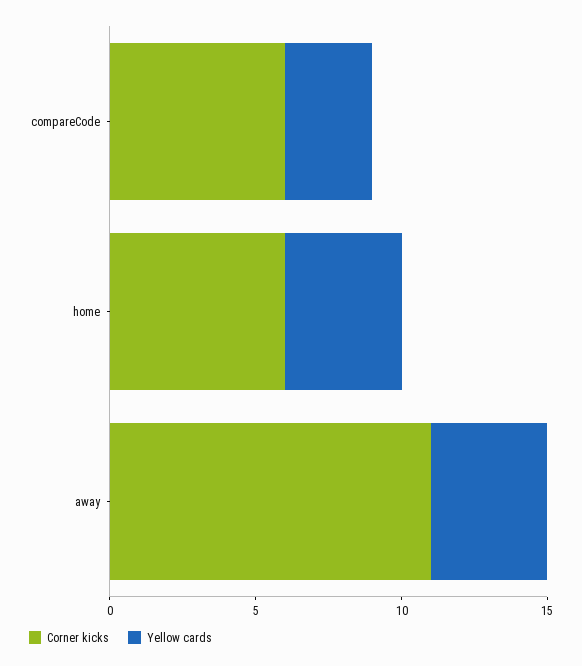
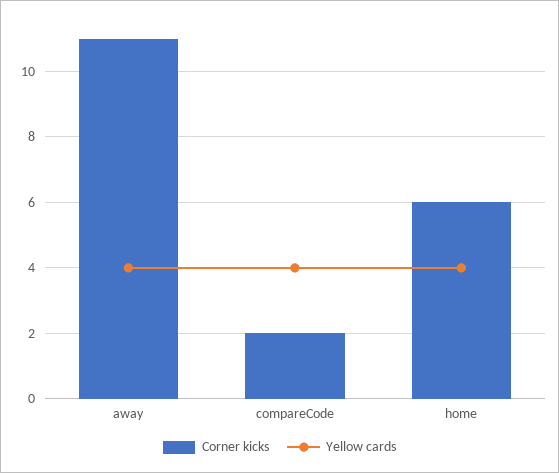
Corner kicks, compareCode: 6 -> 2
Yellow cards, compareCode: 3 -> 4

